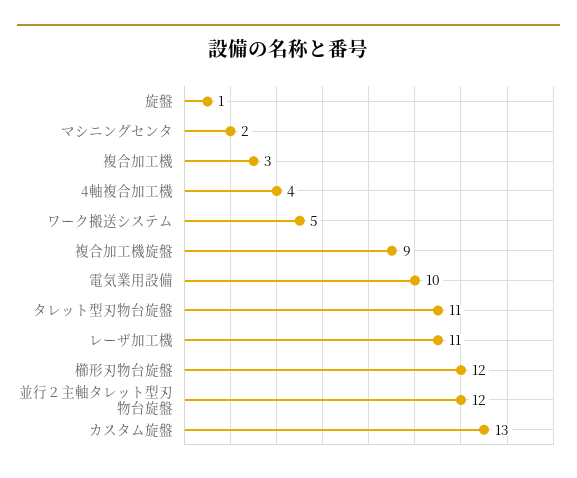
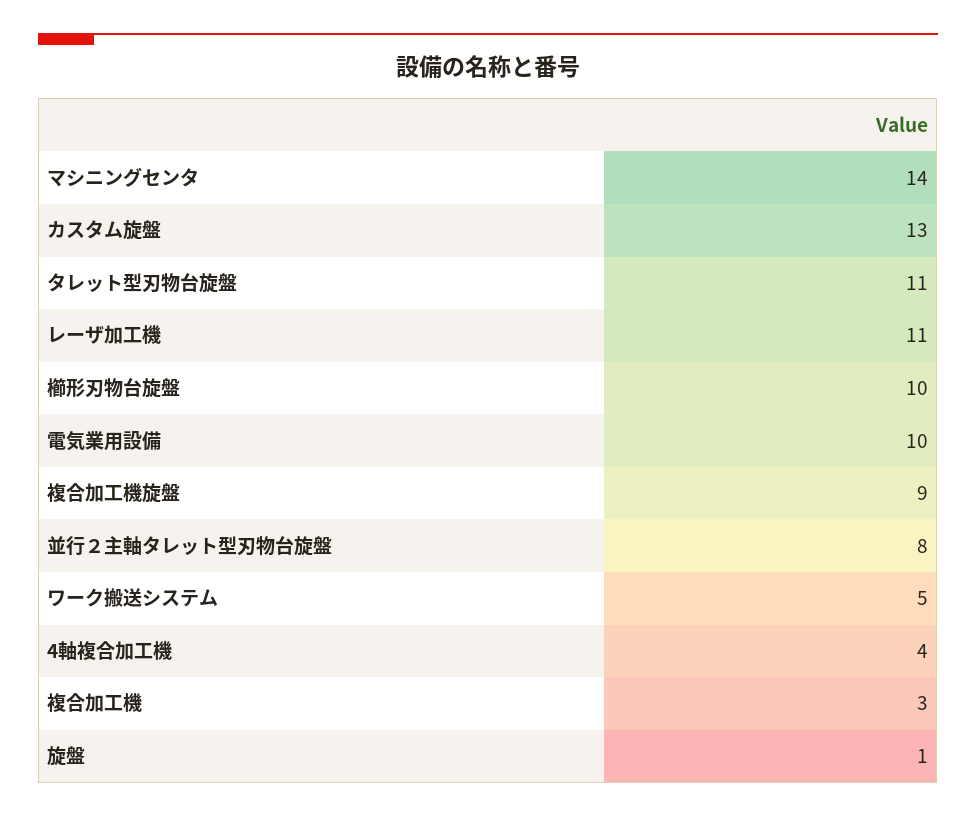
マシニングセンタ: 2 -> 14
櫛形刃物台旋盤: 12 -> 10
並行２主軸タレット型刃物台旋盤: 12 -> 8

